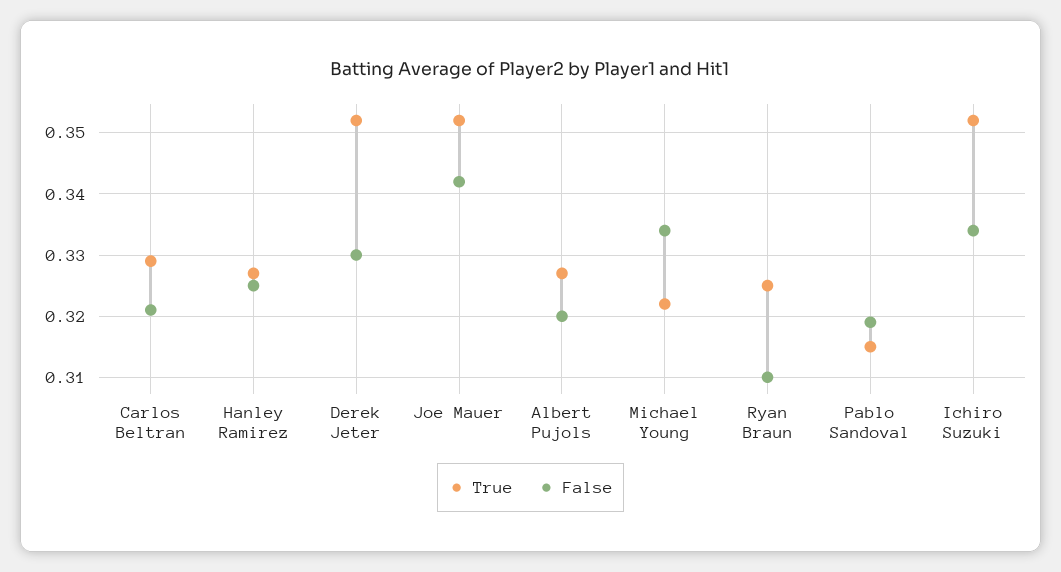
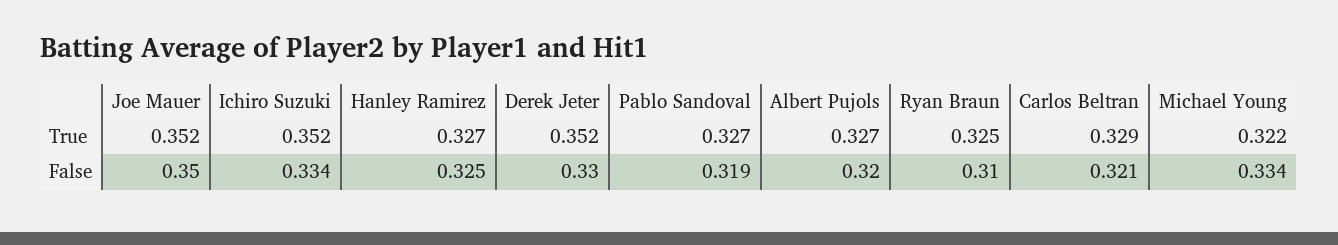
False, Joe Mauer: 0.342 -> 0.35
True, Pablo Sandoval: 0.315 -> 0.327

